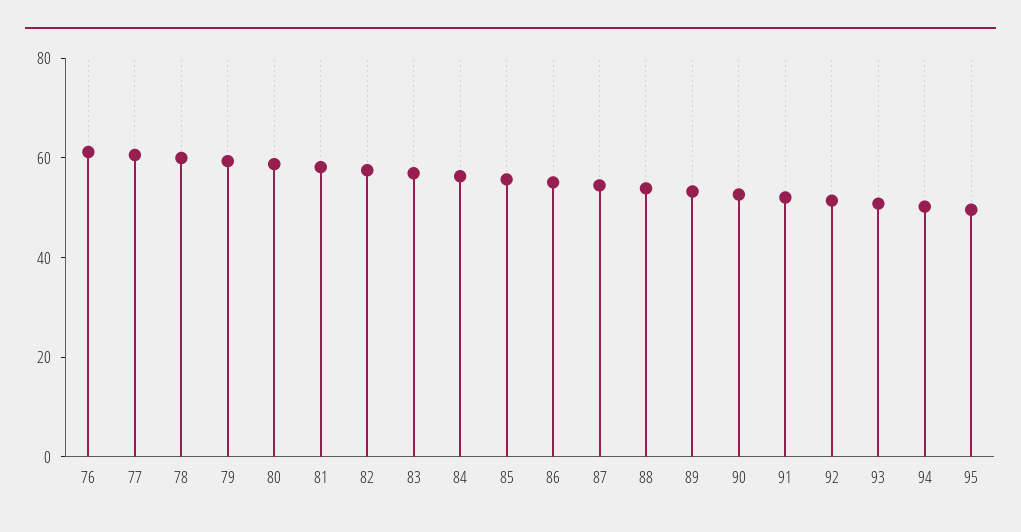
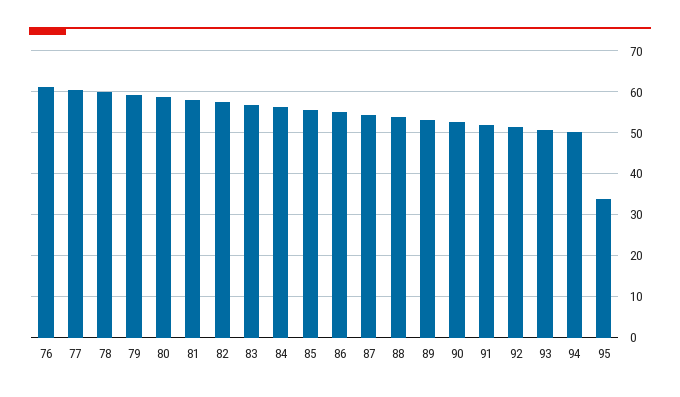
95: 50 -> 34

